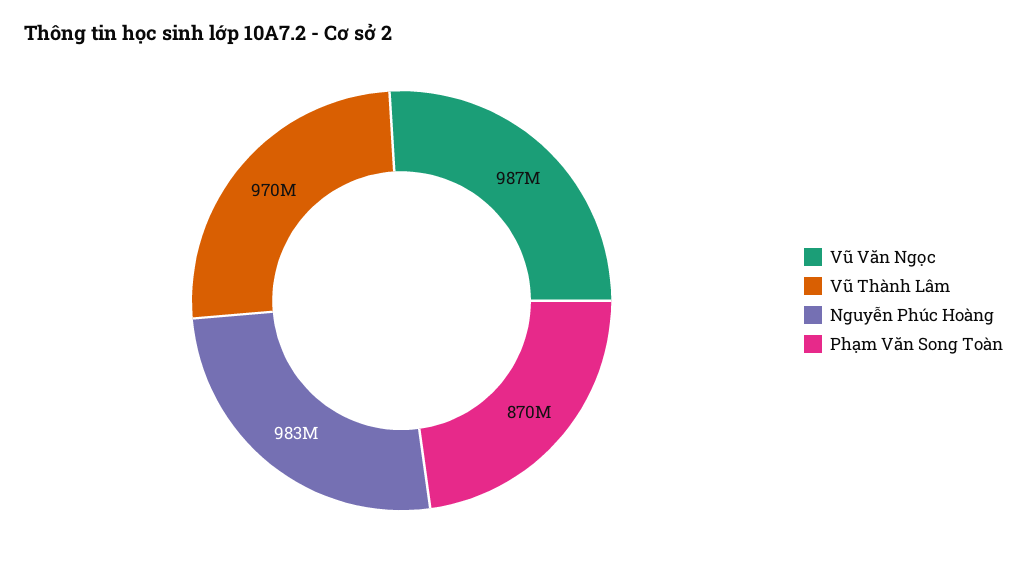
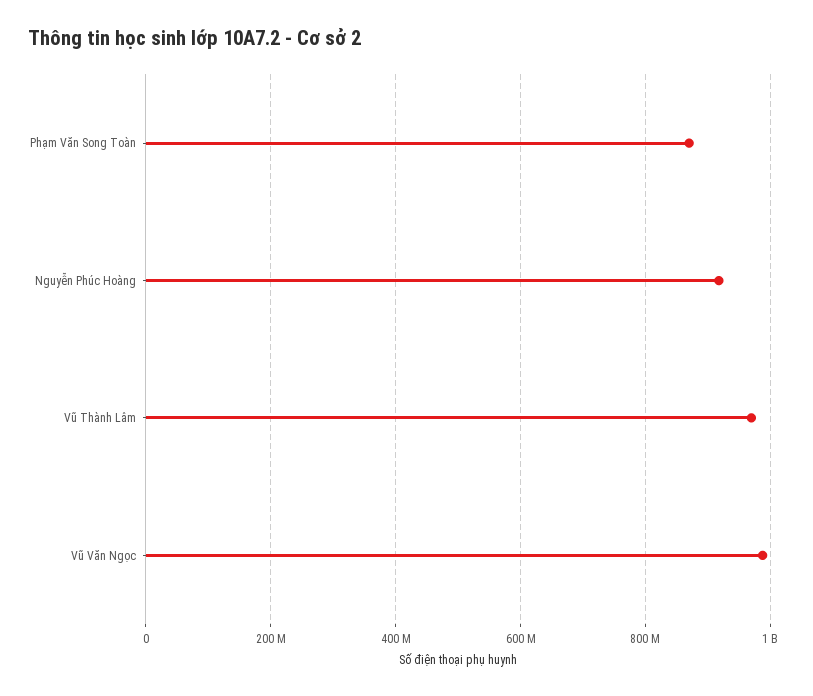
Nguyễn Phúc Hoàng: 983000000 -> 920000000

